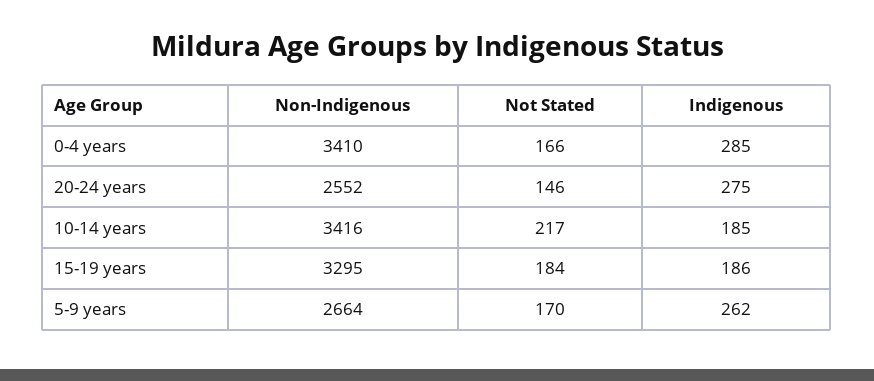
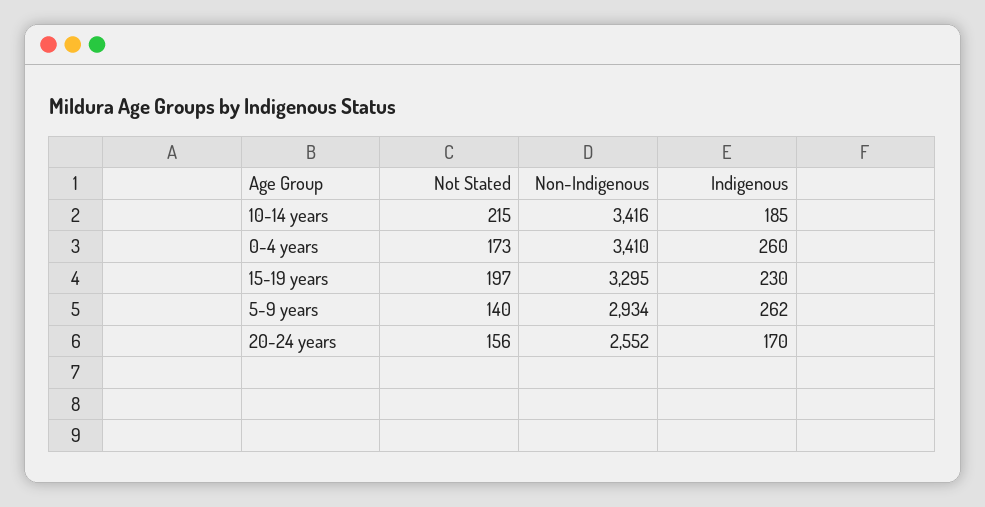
Not Stated, 0-4 years: 166 -> 173
Indigenous, 0-4 years: 285 -> 260
Not Stated, 20-24 years: 146 -> 156
Indigenous, 20-24 years: 275 -> 170
Not Stated, 10-14 years: 217 -> 215
Not Stated, 15-19 years: 184 -> 197
Indigenous, 15-19 years: 186 -> 230
Non-Indigenous, 5-9 years: 2664 -> 2934
Not Stated, 5-9 years: 170 -> 140

